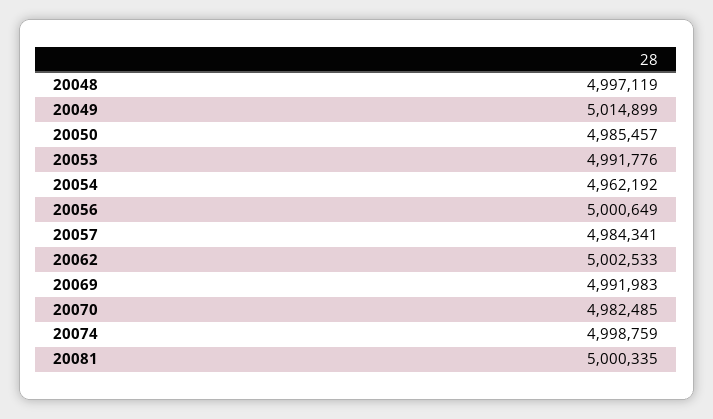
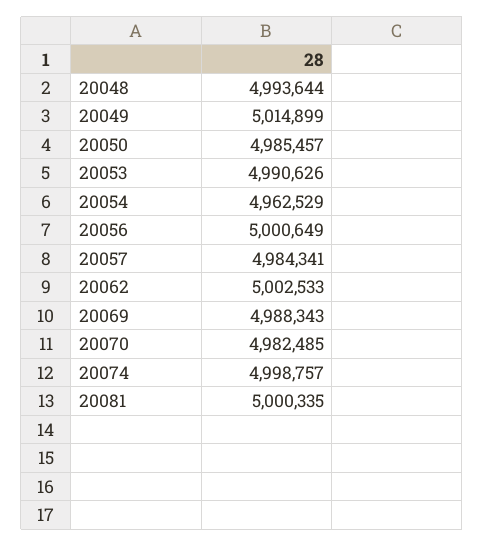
20048: 4997119 -> 4993644
20053: 4991776 -> 4990626
20054: 4962192 -> 4962529
20069: 4991983 -> 4988343
20074: 4998759 -> 4998757

